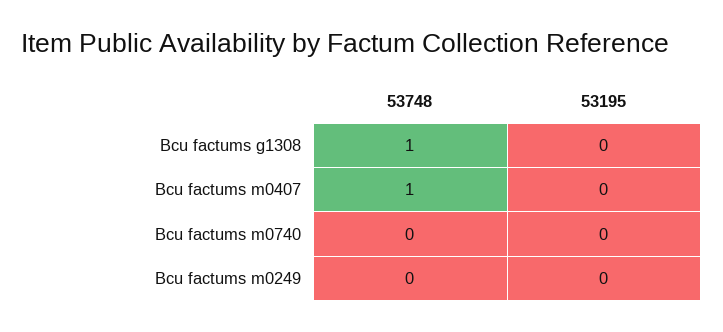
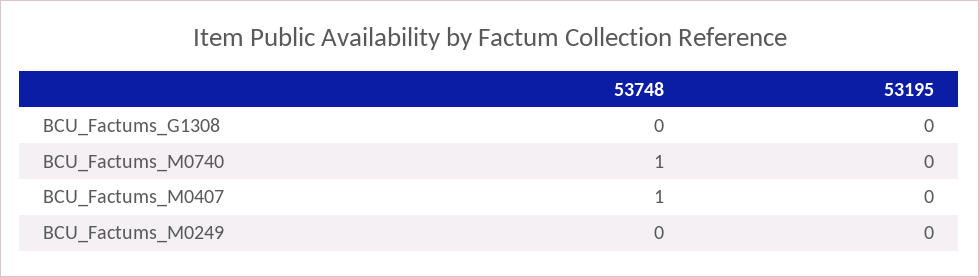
53748, Bcu factums g1308: 1 -> 0
53748, Bcu factums m0740: 0 -> 1

